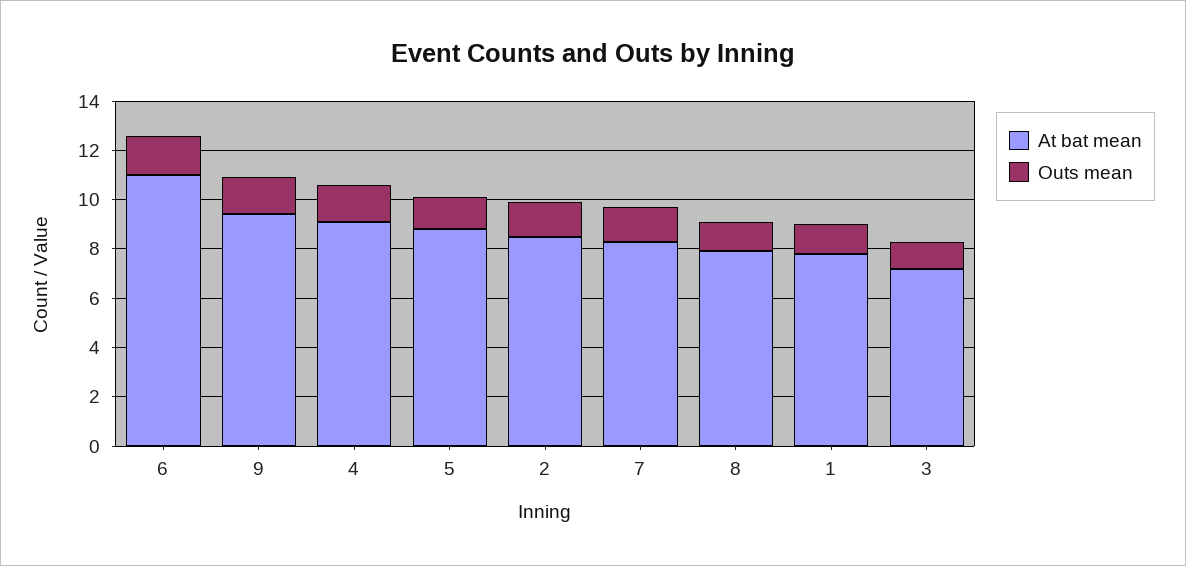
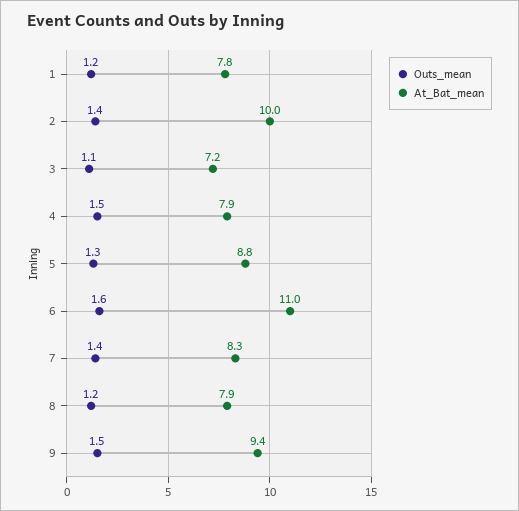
At bat mean, 4: 9 -> 7.9
At bat mean, 2: 8.5 -> 10

